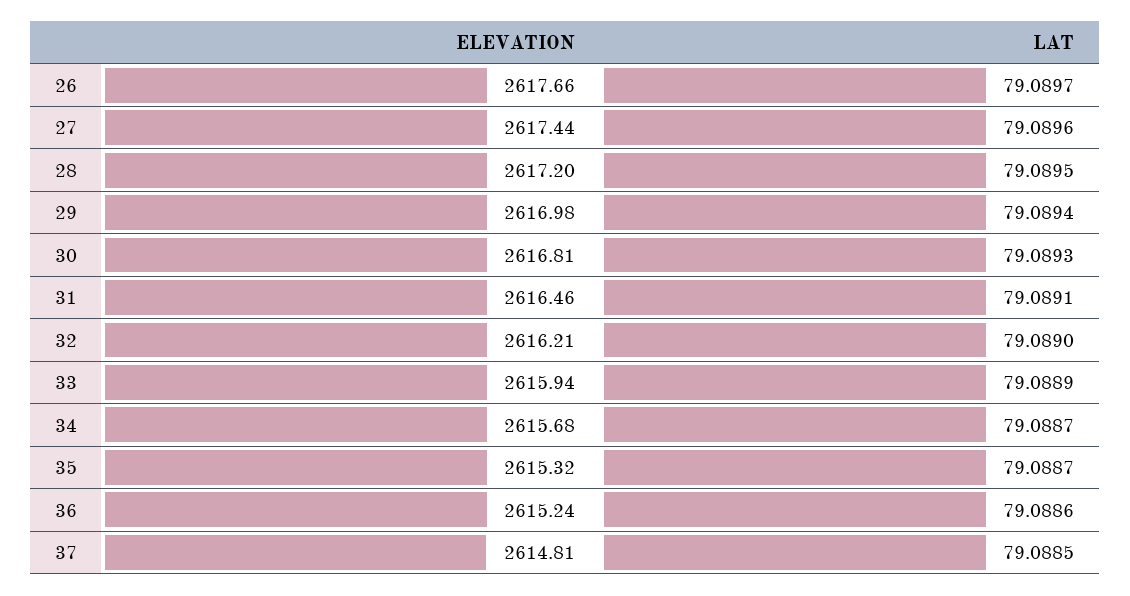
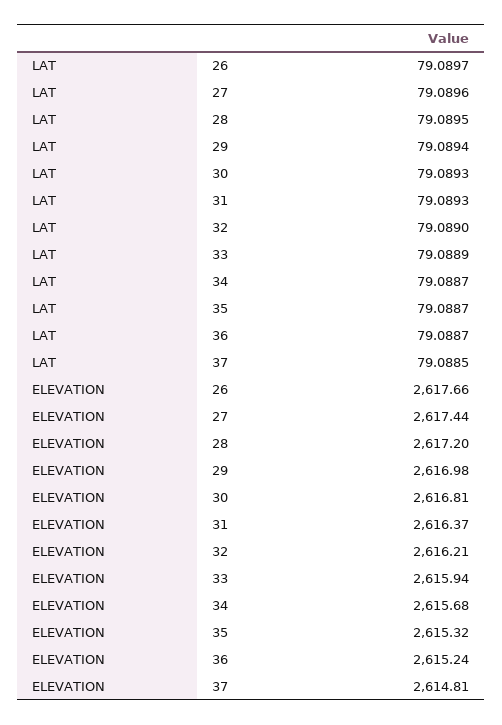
ELEVATION, 31: 2616.46 -> 2616.37
LAT, 31: 79.0891 -> 79.0893
LAT, 36: 79.0886 -> 79.0887

